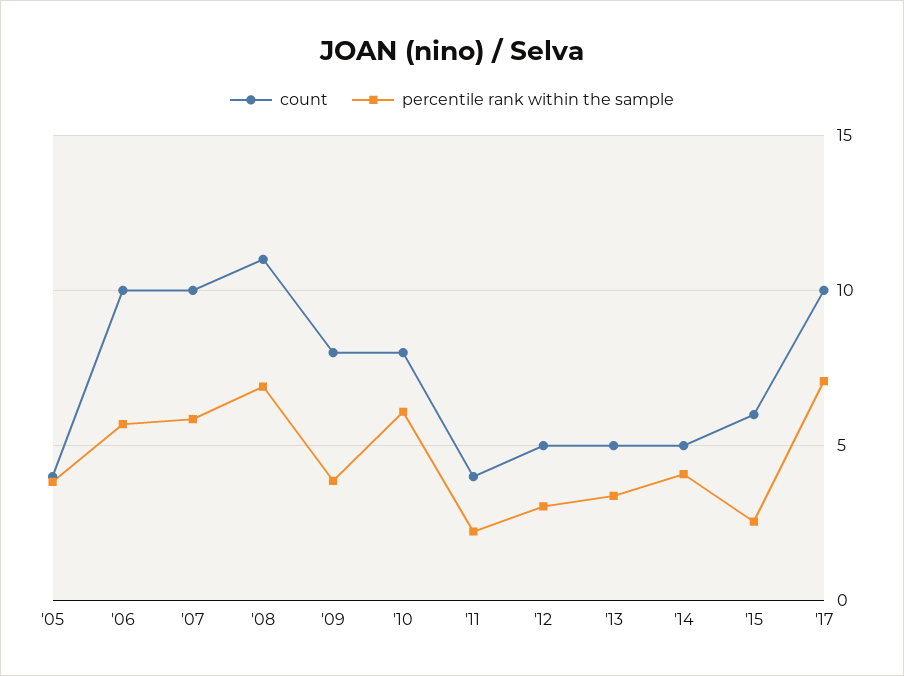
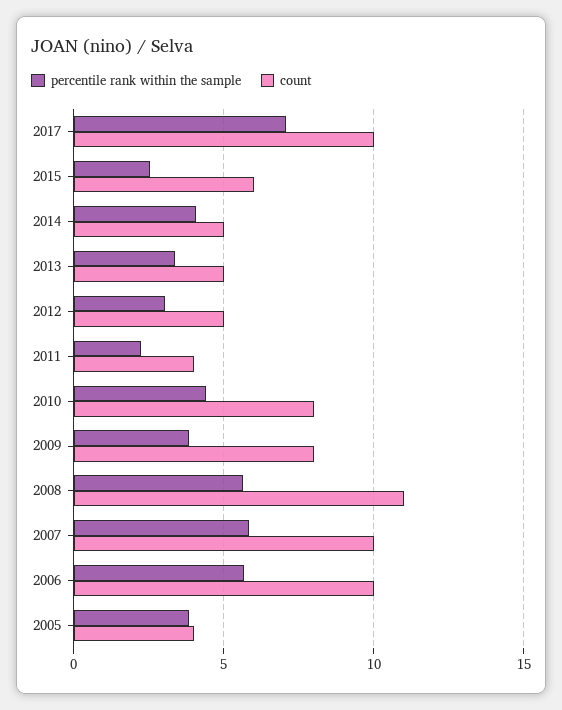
percentile rank within the sample, '08: 7 -> 5.5
percentile rank within the sample, '10: 6 -> 4.5

